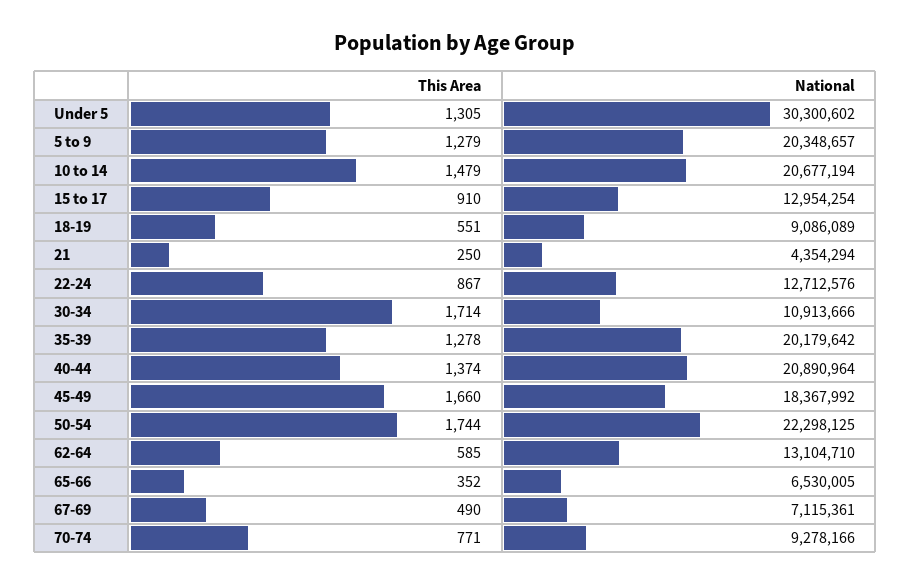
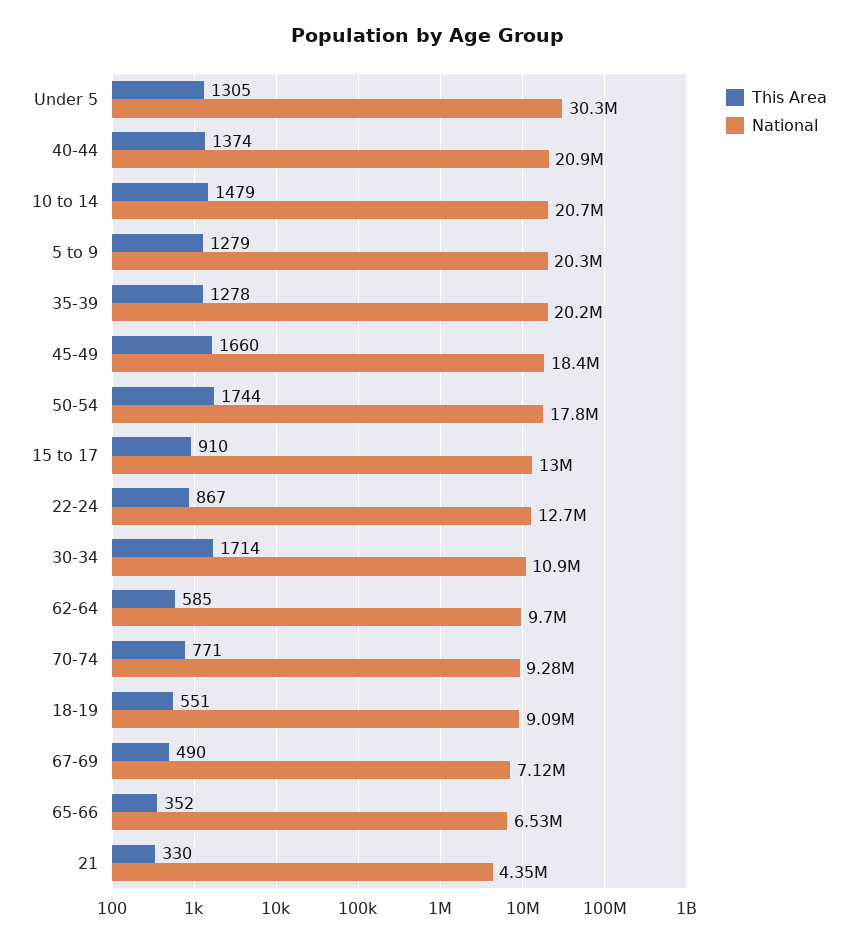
This Area, 21: 250 -> 330
National, 50-54: 22298125 -> 17800000
National, 62-64: 13104710 -> 9700000

